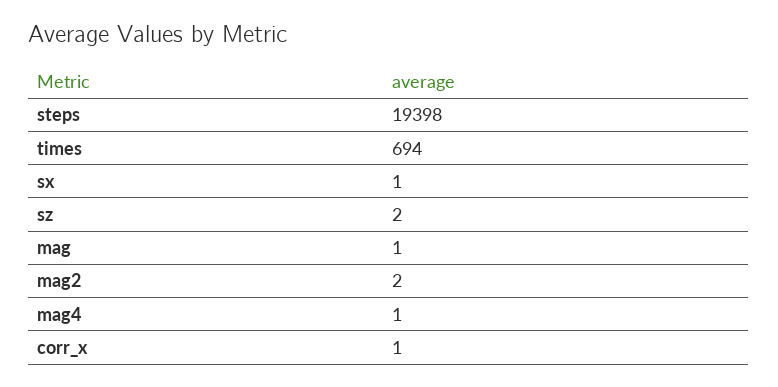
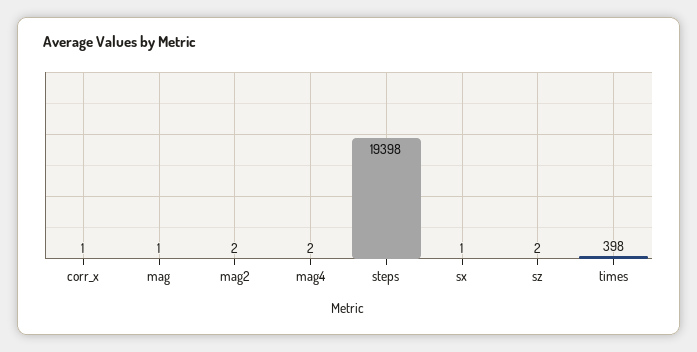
times: 694 -> 398
mag4: 1 -> 2

